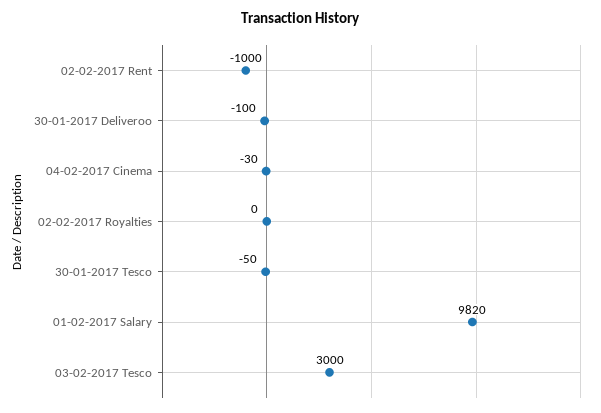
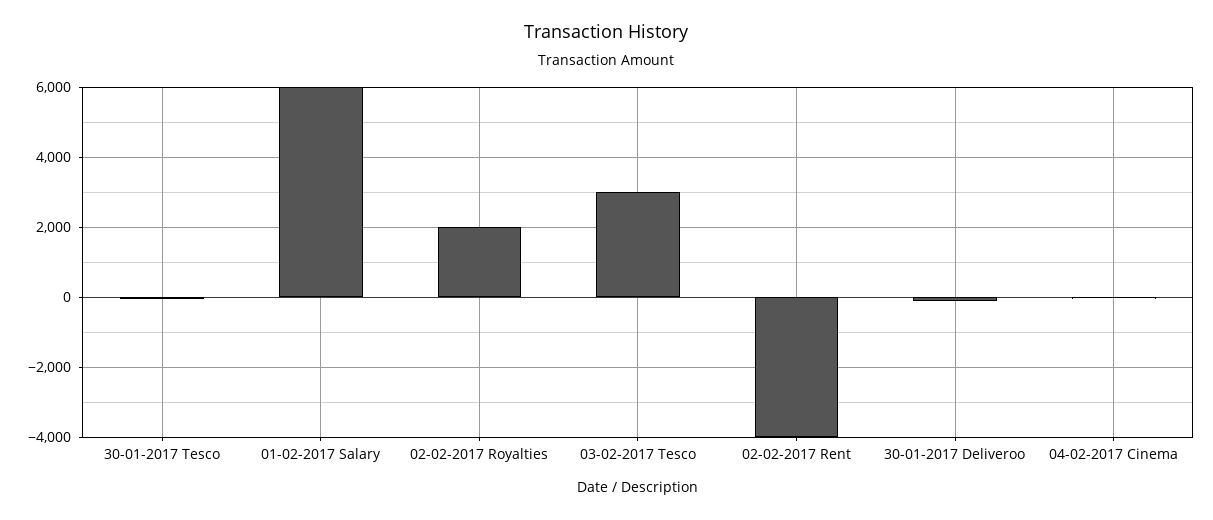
02-02-2017 Rent: -1000 -> -4000
02-02-2017 Royalties: 0 -> 2000
01-02-2017 Salary: 9820 -> 6000

